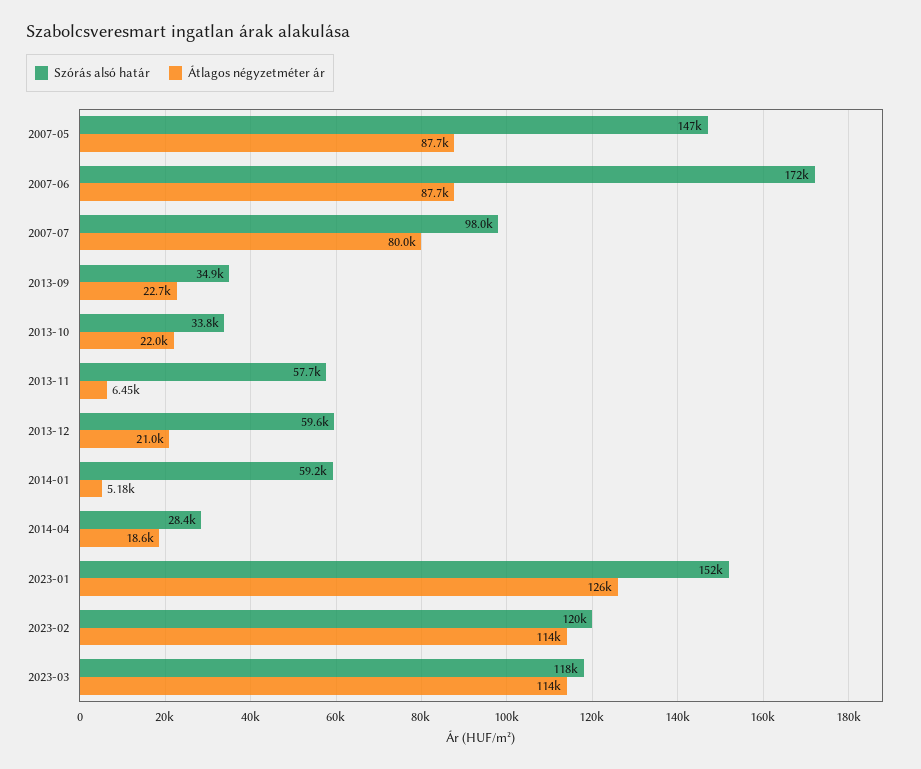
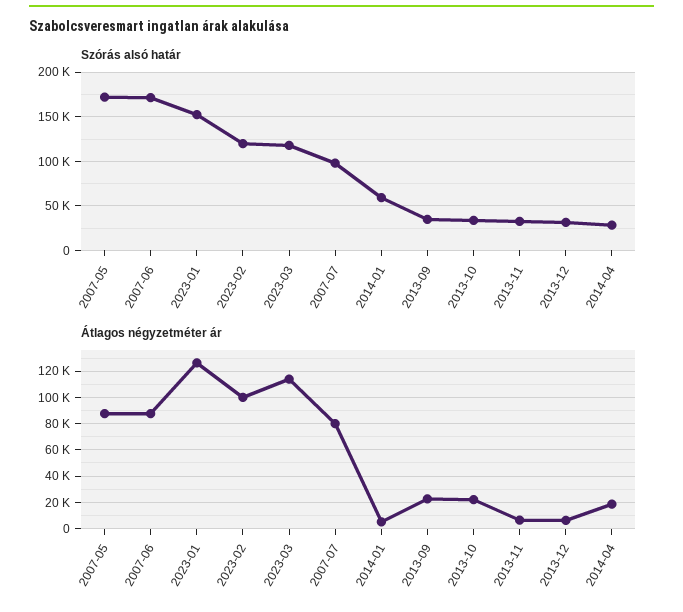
Szórás alsó határ, 2007-05: 147000 -> 170000
Szórás alsó határ, 2013-11: 57700 -> 30000
Szórás alsó határ, 2013-12: 59600 -> 30000
Átlagos négyzetméter ár, 2013-12: 21000 -> 5000
Átlagos négyzetméter ár, 2023-02: 114000 -> 100000

